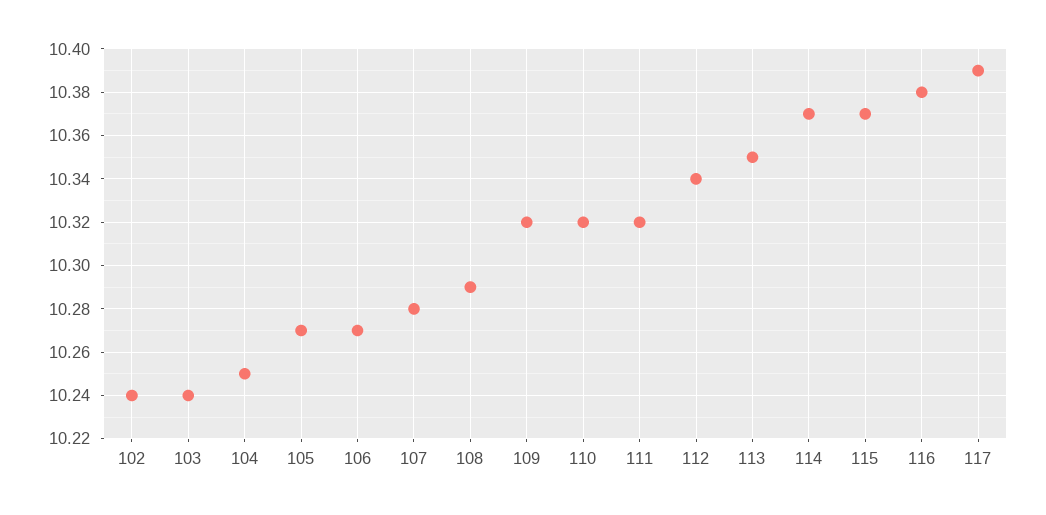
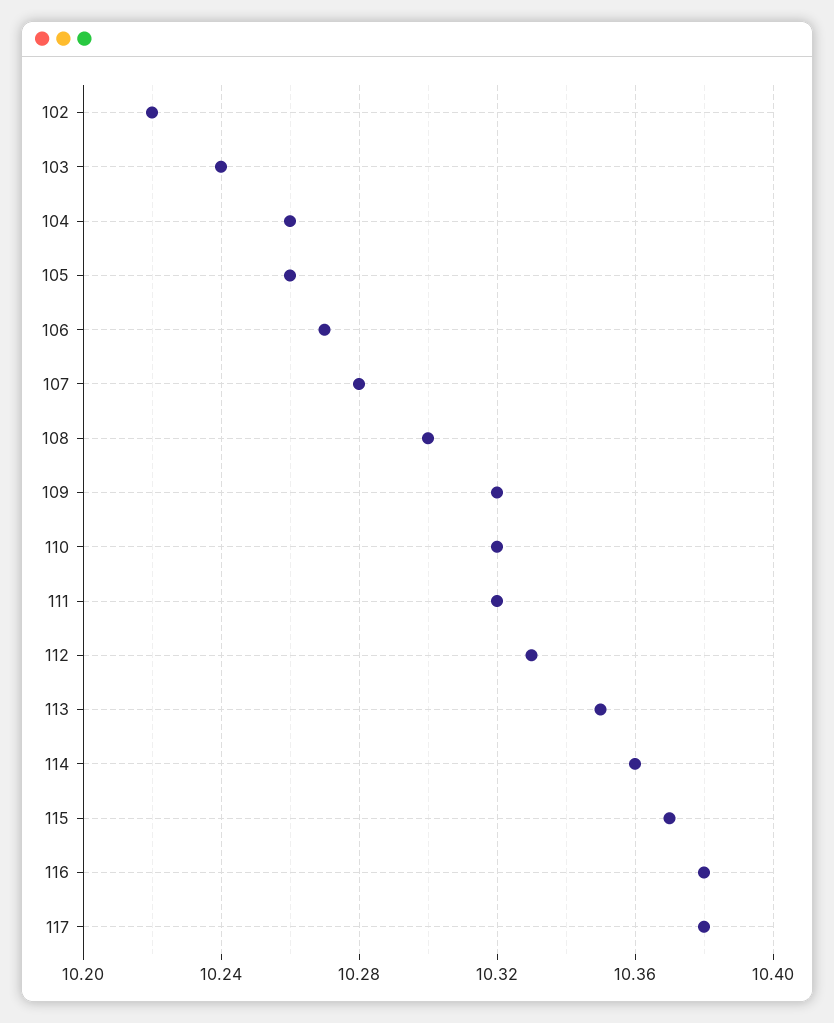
102: 10.24 -> 10.22
104: 10.25 -> 10.26
105: 10.27 -> 10.26
108: 10.29 -> 10.3
112: 10.34 -> 10.33
114: 10.37 -> 10.36
117: 10.39 -> 10.38

